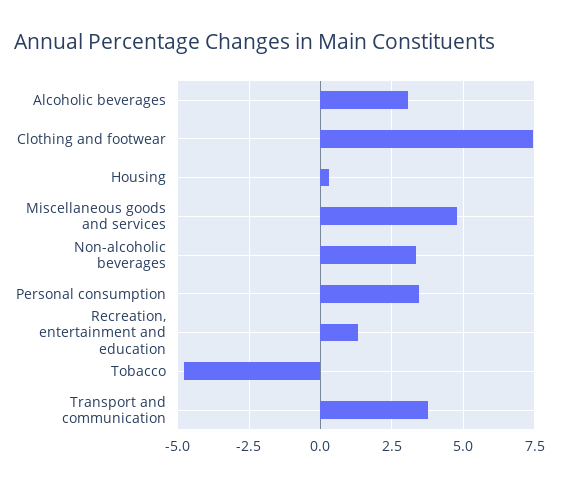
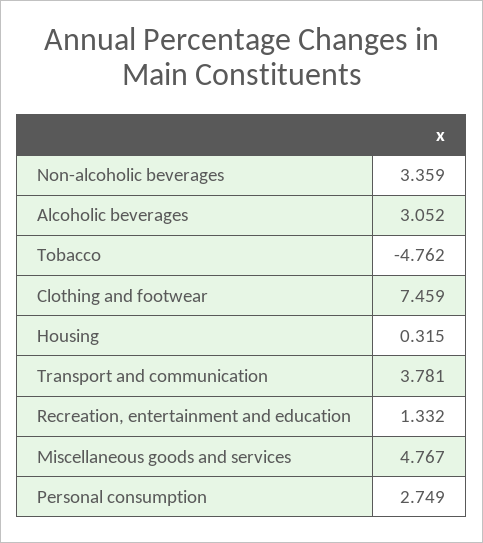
Personal consumption: 3.5 -> 2.749

